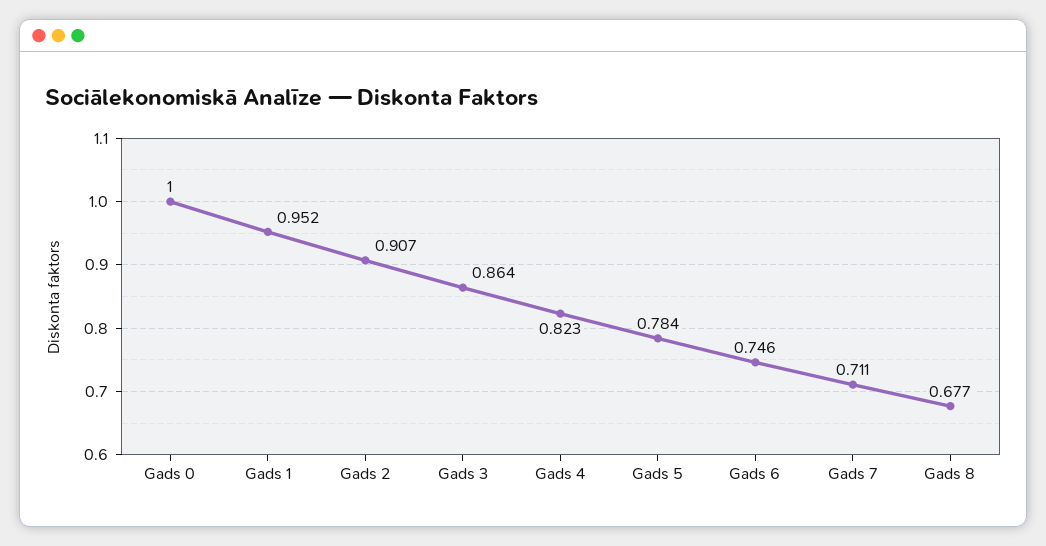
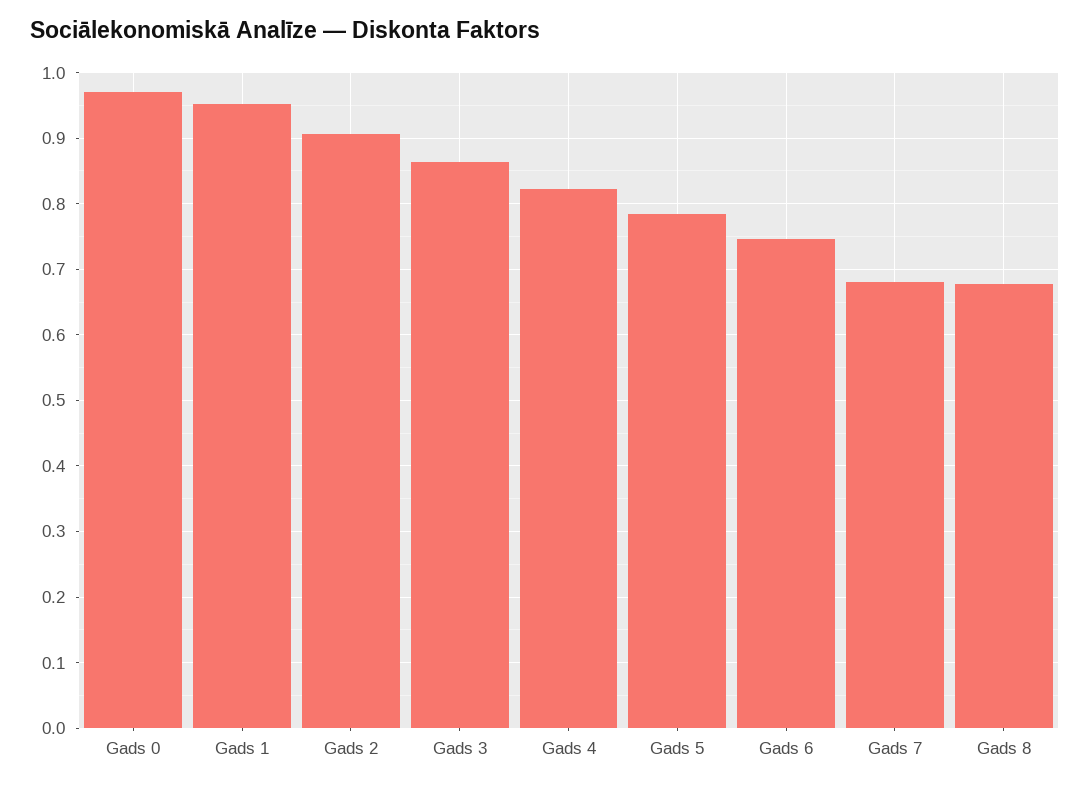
Gads 0: 1 -> 0.97
Gads 7: 0.711 -> 0.68

